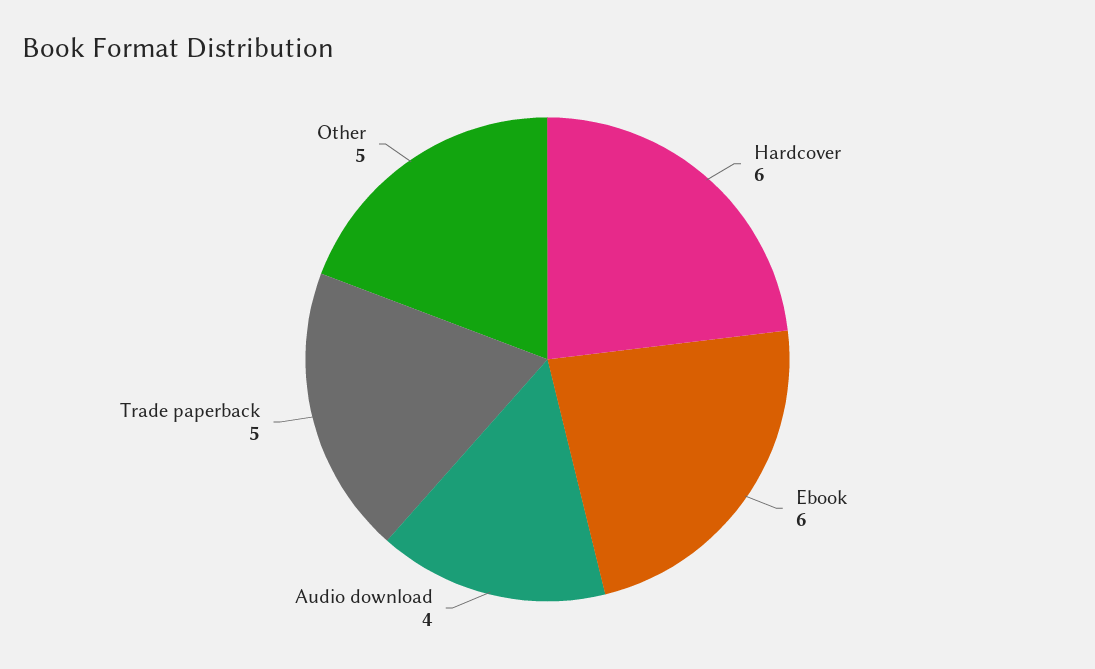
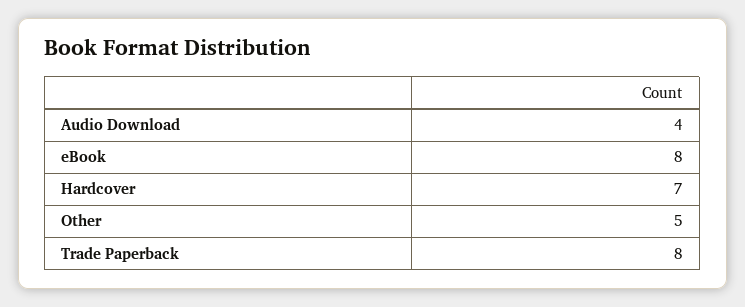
Hardcover: 6 -> 7
Ebook: 6 -> 8
Trade paperback: 5 -> 8

